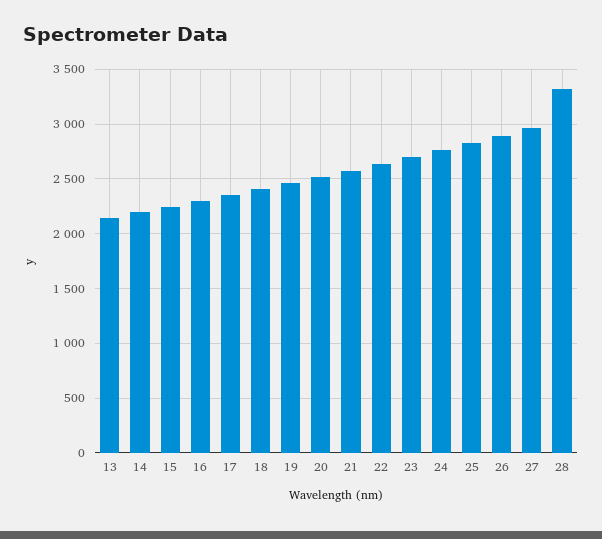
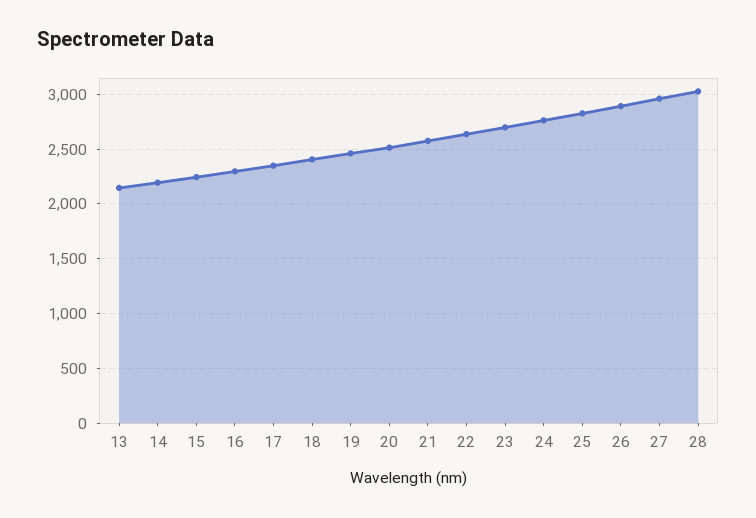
28: 3300 -> 3000

